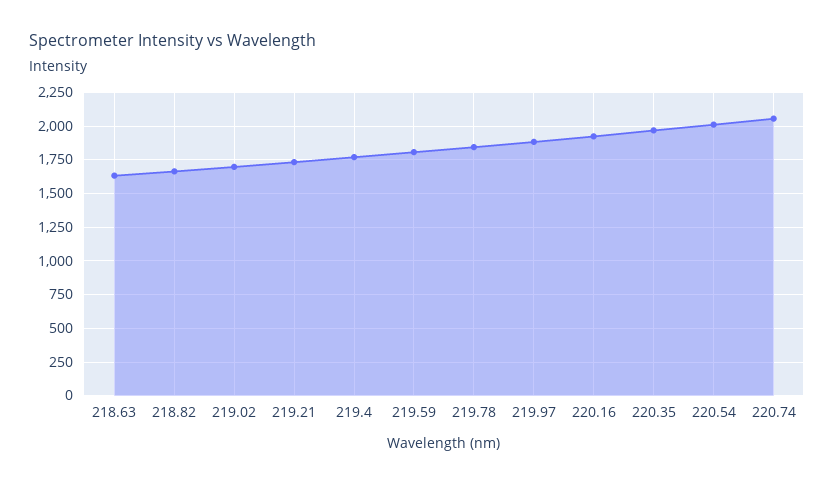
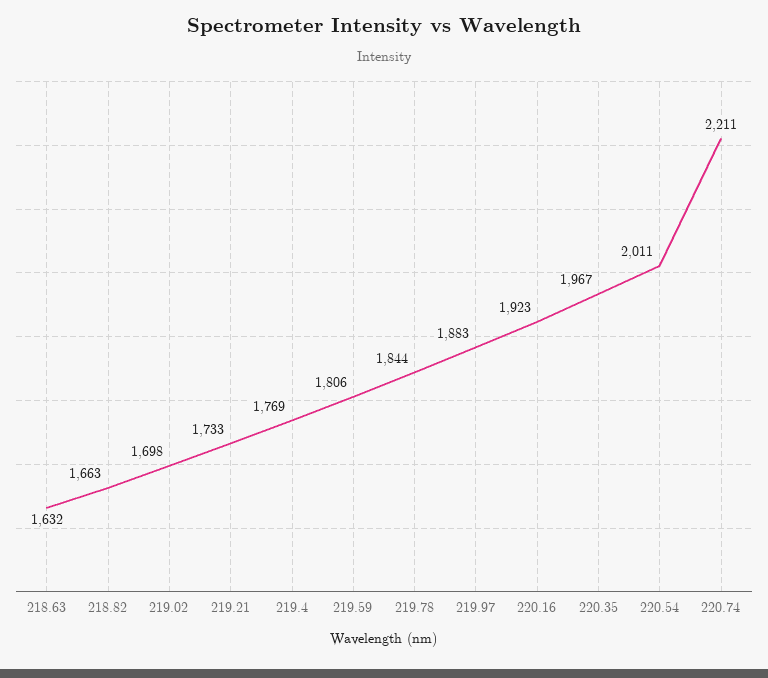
220.74: 2050 -> 2211

